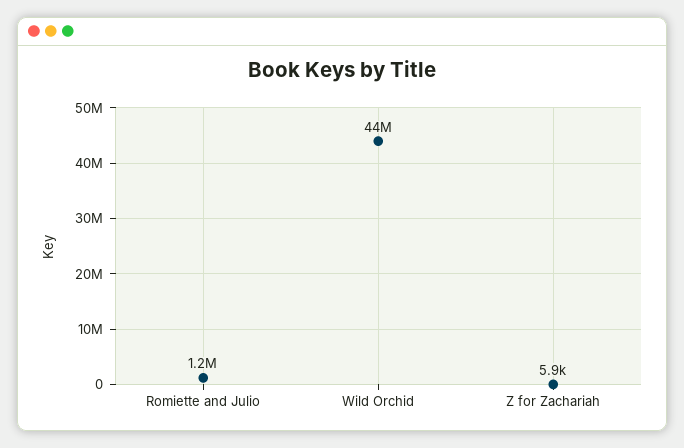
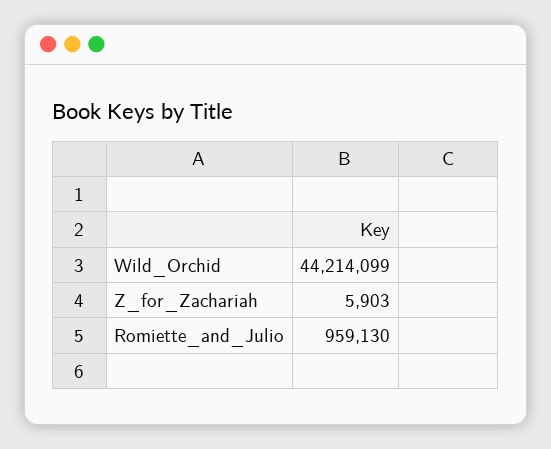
Romiette and Julio: 1200000 -> 959130

